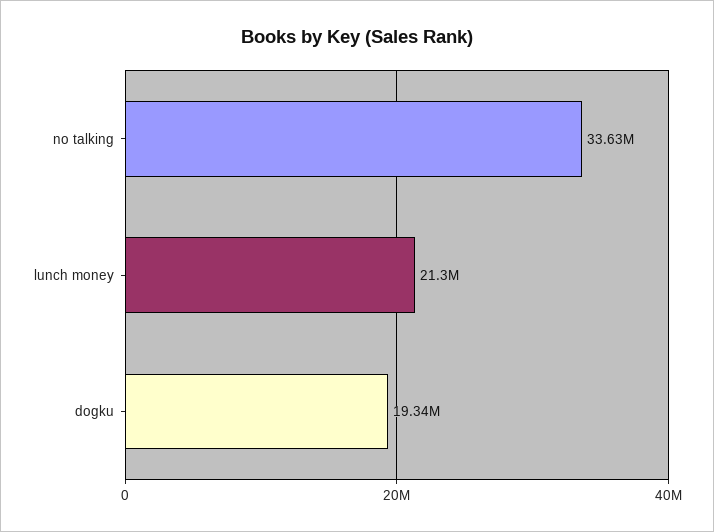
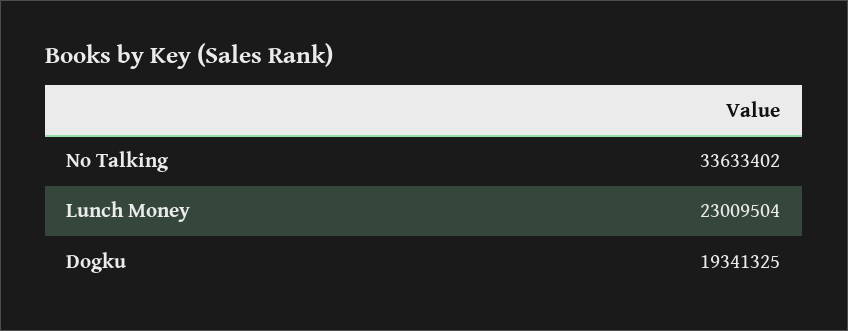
lunch money: 21300000 -> 23009504

